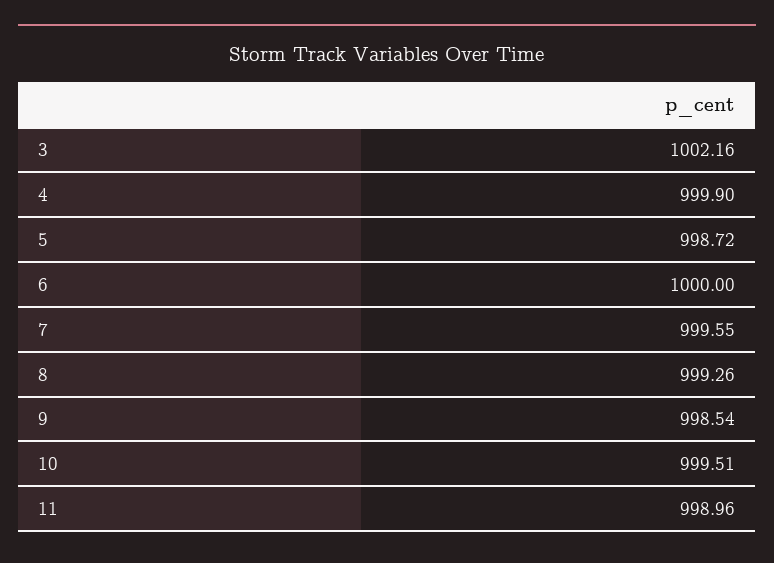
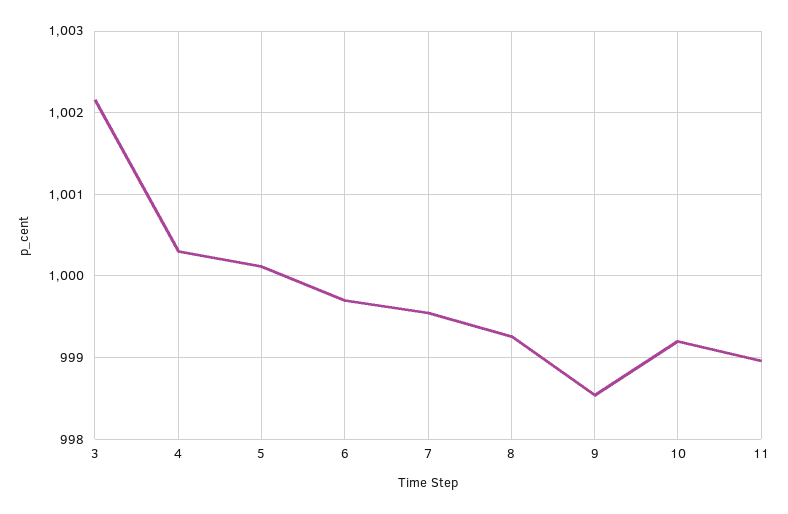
4: 999.9 -> 1000.3
5: 998.72 -> 1000.1
6: 1000 -> 999.7
10: 999.51 -> 999.2

